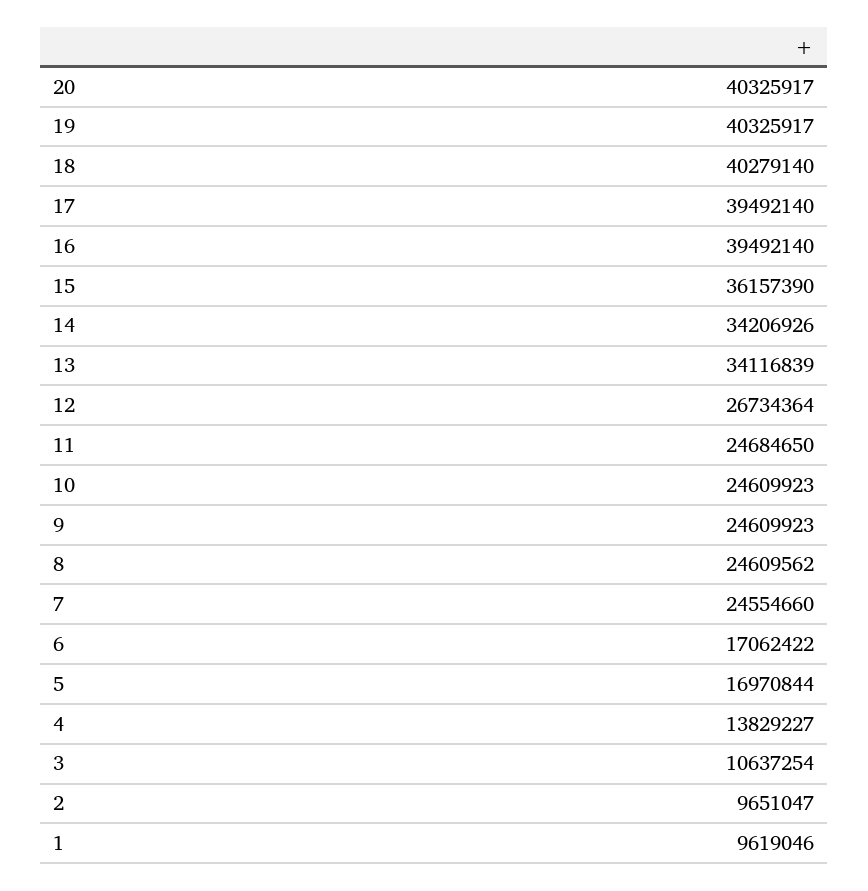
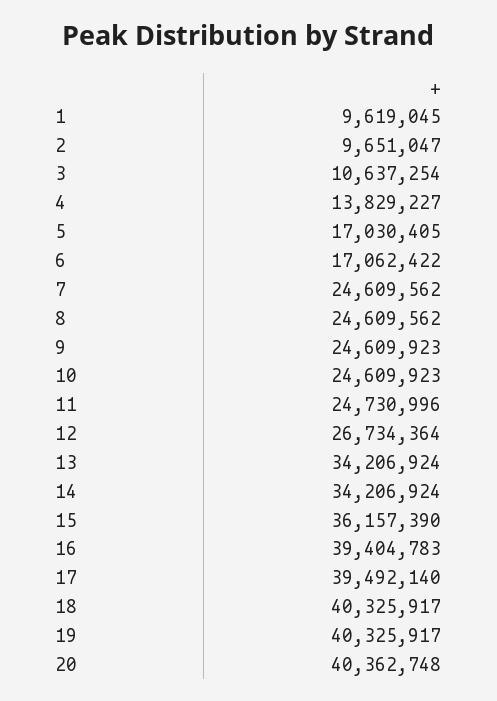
20: 40325917 -> 40362748
18: 40279140 -> 40325917
16: 39492140 -> 39404783
14: 34206926 -> 34206924
13: 34116839 -> 34206924
11: 24684650 -> 24730996
7: 24554660 -> 24609562
5: 16970844 -> 17030405
1: 9619046 -> 9619045

